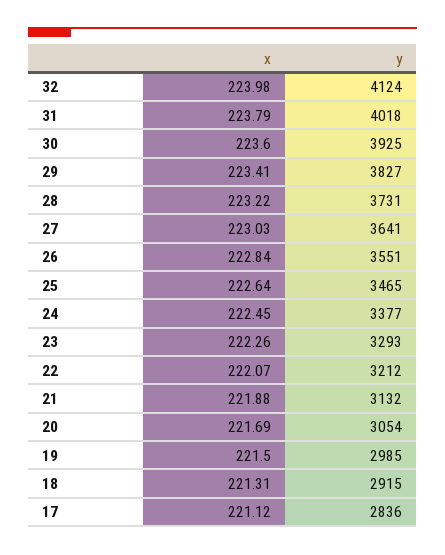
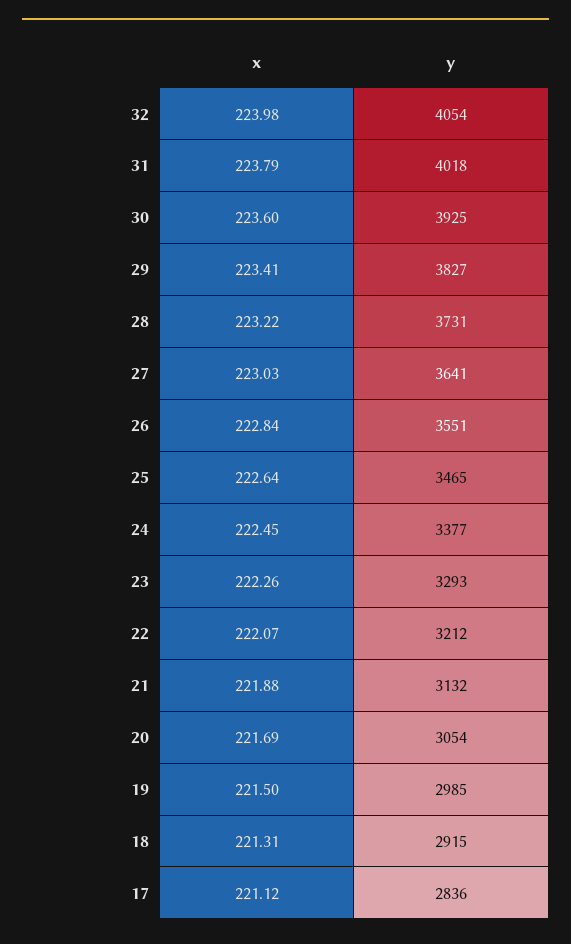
y, 32: 4124 -> 4054

